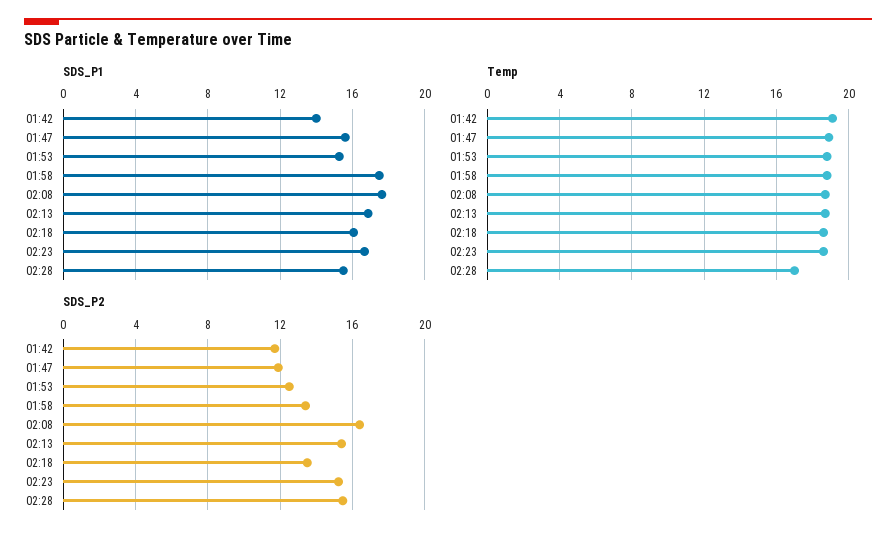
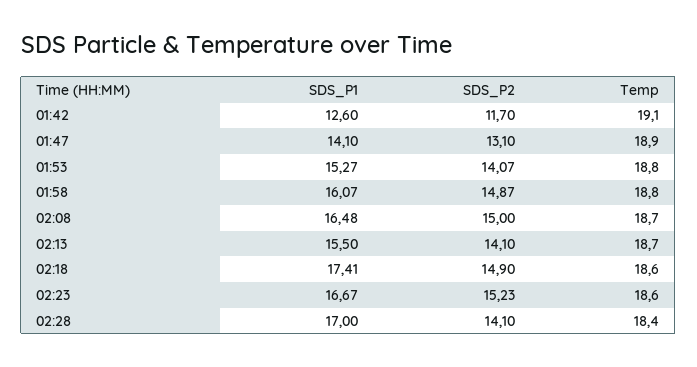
SDS_P1, 01:42: 14 -> 12.6
SDS_P1, 01:47: 15.5 -> 14.1
SDS_P1, 01:58: 17.5 -> 16.07
SDS_P1, 02:08: 17.5 -> 16.48
SDS_P1, 02:13: 17 -> 15.5
SDS_P1, 02:18: 16 -> 17.41
SDS_P1, 02:28: 15.5 -> 17
Temp, 02:28: 17 -> 18.4
SDS_P2, 01:47: 12 -> 13.1
SDS_P2, 01:53: 12.5 -> 14.07
SDS_P2, 01:58: 13.5 -> 14.87
SDS_P2, 02:08: 16.5 -> 15
SDS_P2, 02:13: 15.5 -> 14.1
SDS_P2, 02:18: 13.5 -> 14.9
SDS_P2, 02:28: 15.5 -> 14.1

